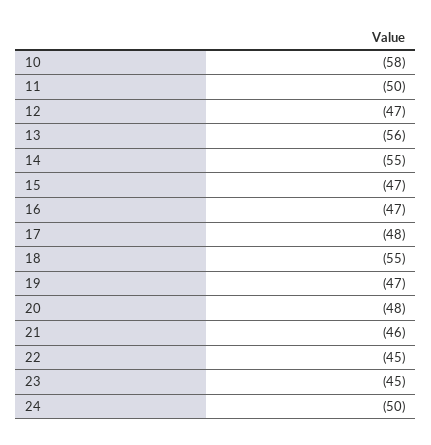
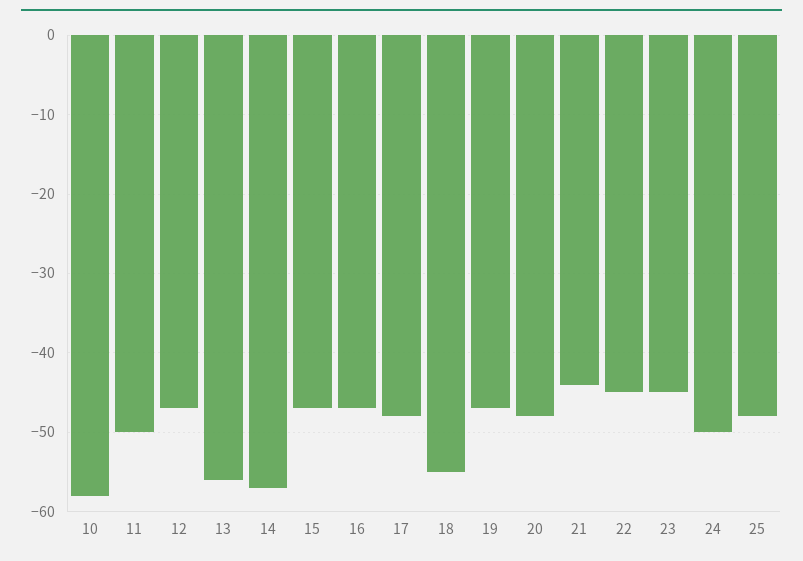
14: -55 -> -57
21: -46 -> -44
25: none -> -48

